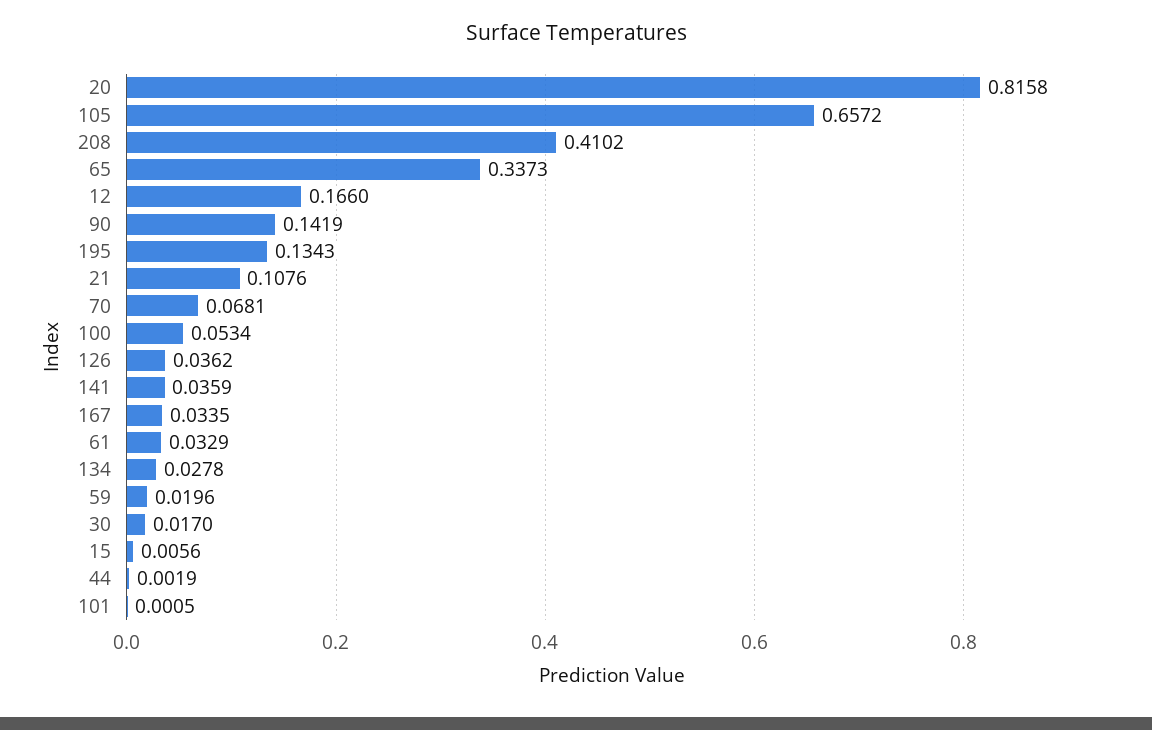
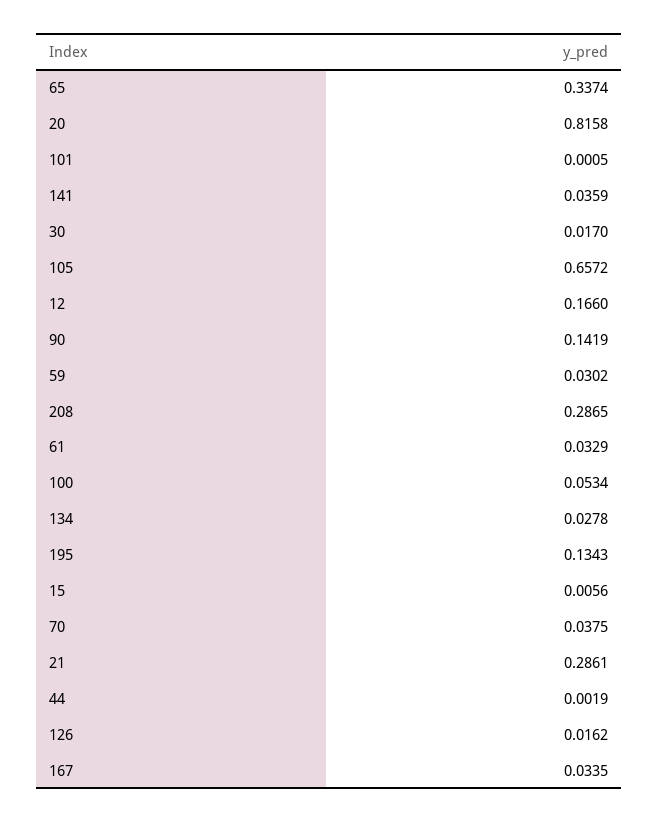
208: 0.4102 -> 0.2865
65: 0.3373 -> 0.3374
21: 0.1076 -> 0.2861
70: 0.0681 -> 0.0375
126: 0.0362 -> 0.0162
59: 0.0196 -> 0.0302

